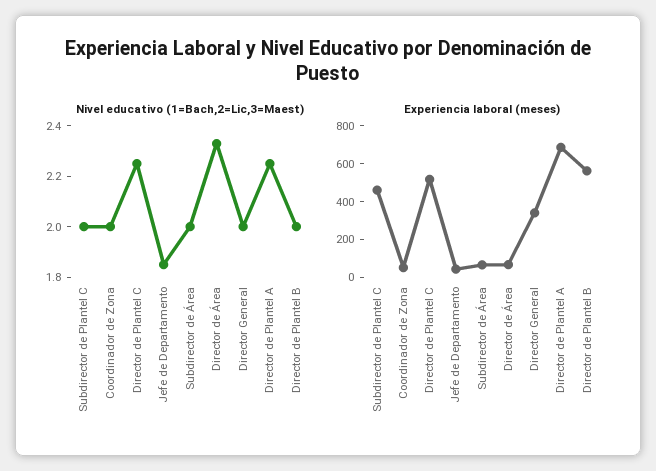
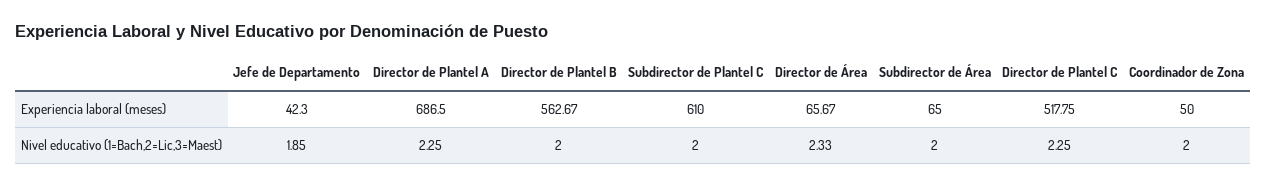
Nivel educativo (1=Bach,2=Lic,3=Maest), Director General: 2 -> none
Experiencia laboral (meses), Subdirector de Plantel C: 450 -> 610
Experiencia laboral (meses), Director General: 350 -> none

